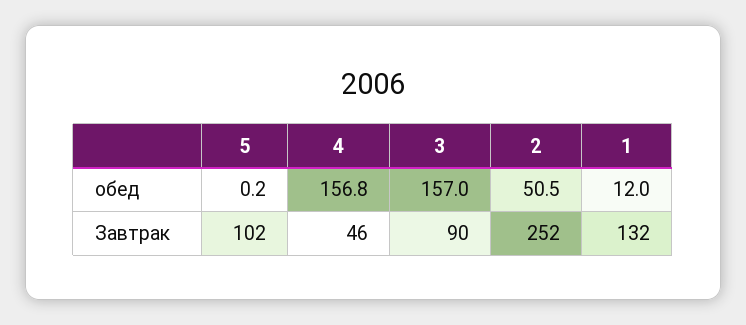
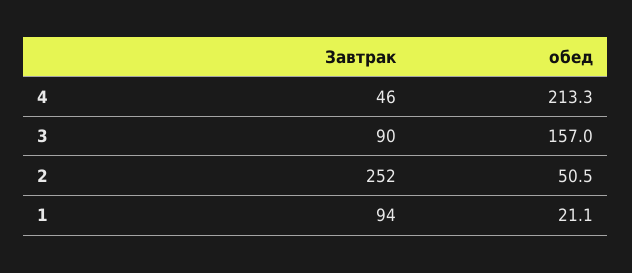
5, обед: 0.2 -> none
4, обед: 156.8 -> 213.3
1, обед: 12 -> 21.1
5, Завтрак: 102 -> none
1, Завтрак: 132 -> 94

